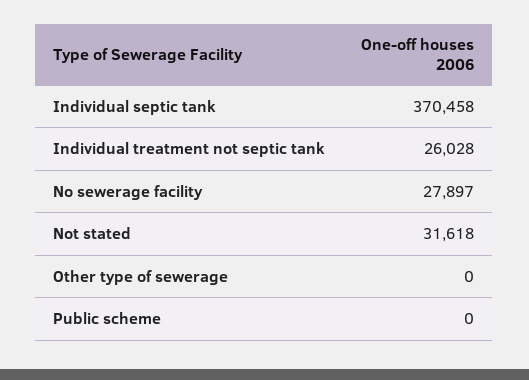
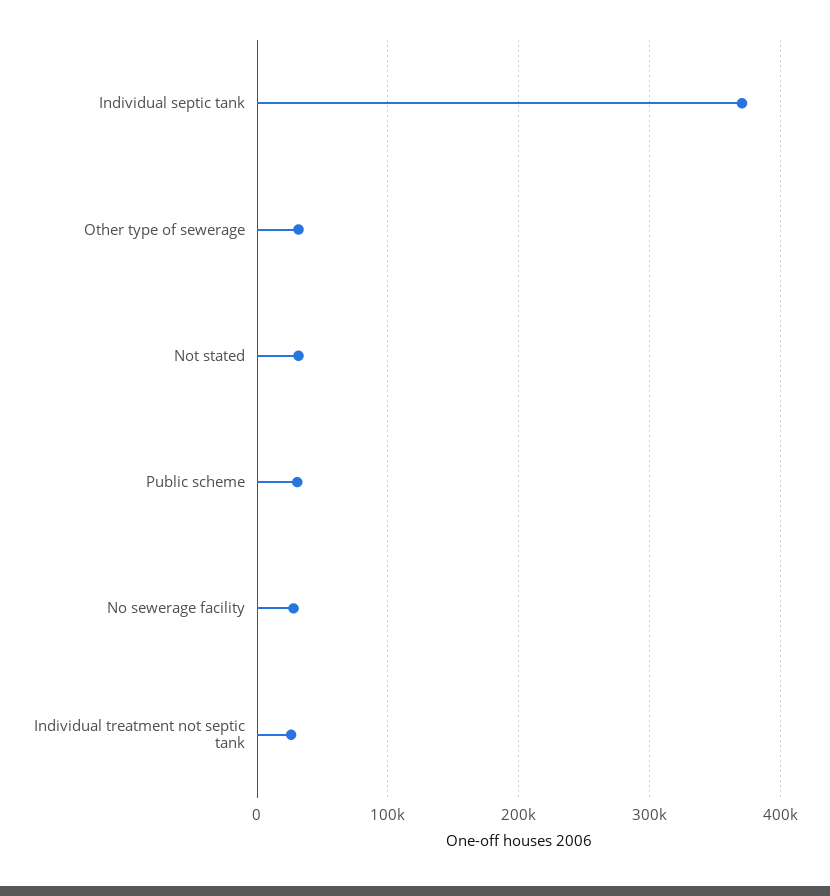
Other type of sewerage: 0 -> 30000
Public scheme: 0 -> 30000

